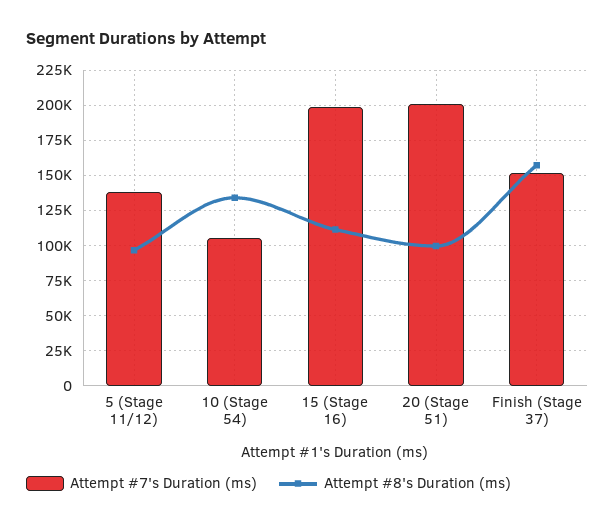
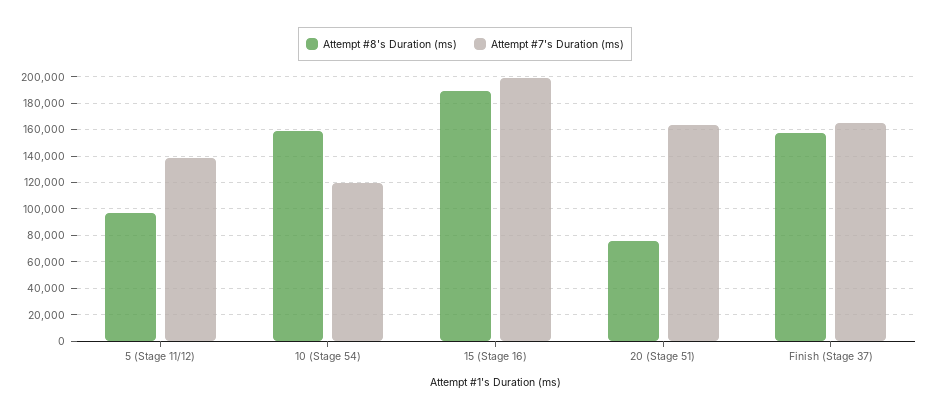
Attempt #7's Duration (ms), 10 (Stage 54): 105000 -> 120000
Attempt #8's Duration (ms), 10 (Stage 54): 135000 -> 160000
Attempt #8's Duration (ms), 15 (Stage 16): 110000 -> 190000
Attempt #7's Duration (ms), 20 (Stage 51): 200000 -> 165000
Attempt #8's Duration (ms), 20 (Stage 51): 100000 -> 75000
Attempt #7's Duration (ms), Finish (Stage 37): 150000 -> 165000

